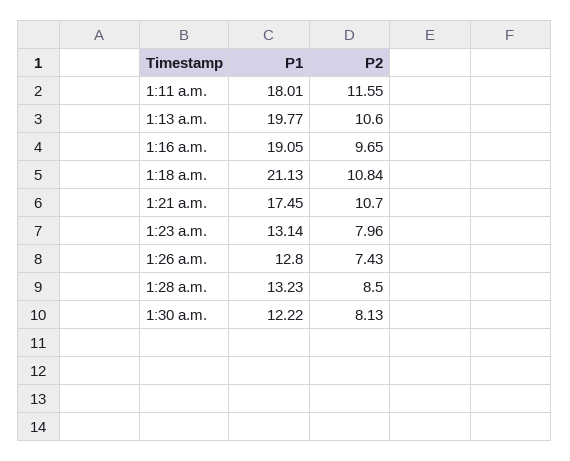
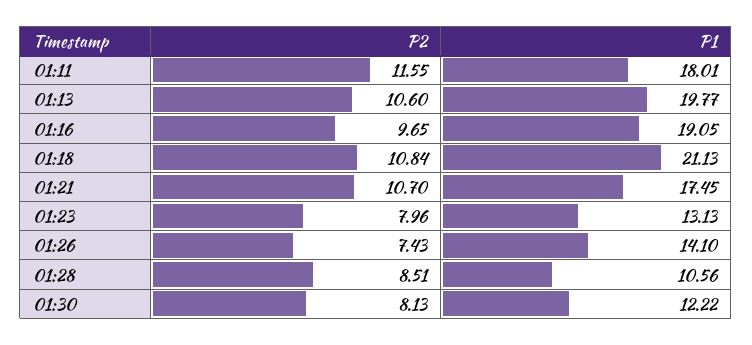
P1, 1:23 a.m.: 13.14 -> 13.13
P1, 1:26 a.m.: 12.8 -> 14.1
P1, 1:28 a.m.: 13.23 -> 10.56
P2, 1:28 a.m.: 8.5 -> 8.51

